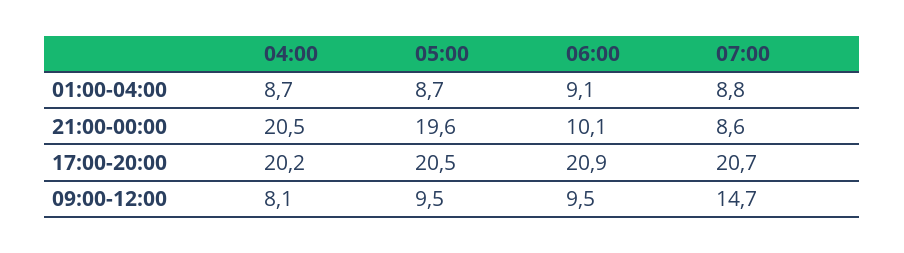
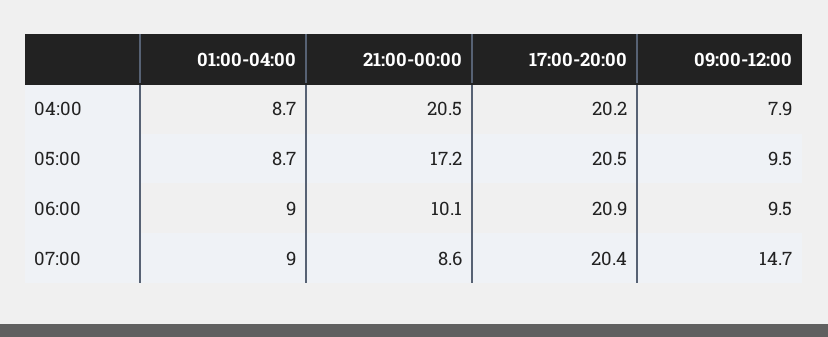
06:00, 01:00-04:00: 9.1 -> 9
07:00, 01:00-04:00: 8.8 -> 9
05:00, 21:00-00:00: 19.6 -> 17.2
07:00, 17:00-20:00: 20.7 -> 20.4
04:00, 09:00-12:00: 8.1 -> 7.9

